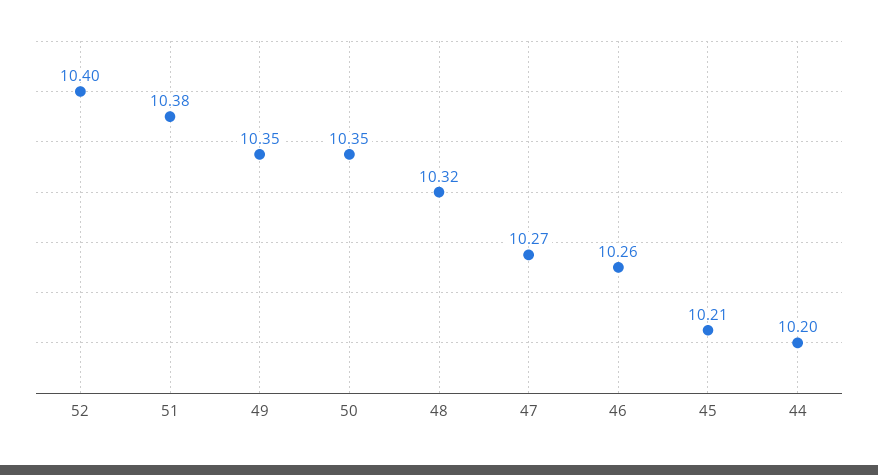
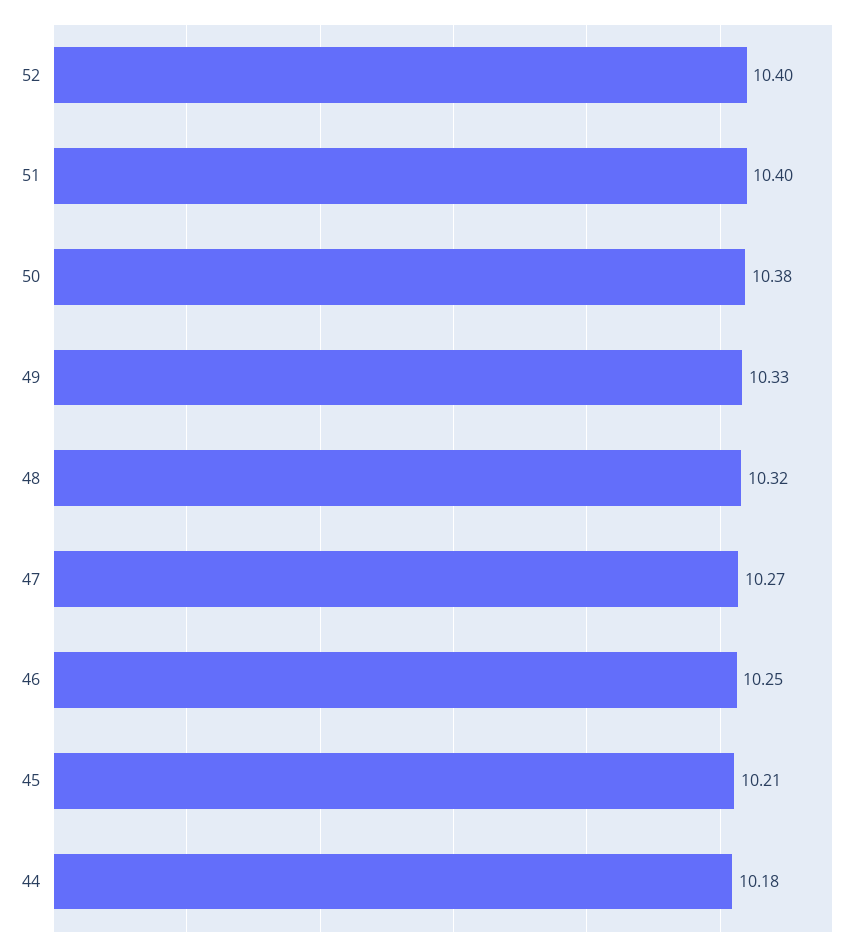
51: 10.38 -> 10.4
49: 10.35 -> 10.33
50: 10.35 -> 10.38
46: 10.26 -> 10.25
44: 10.2 -> 10.18

